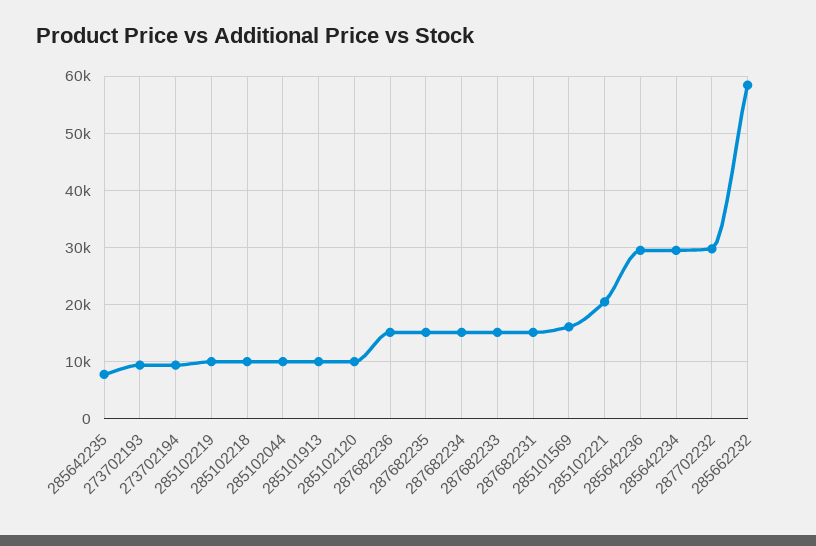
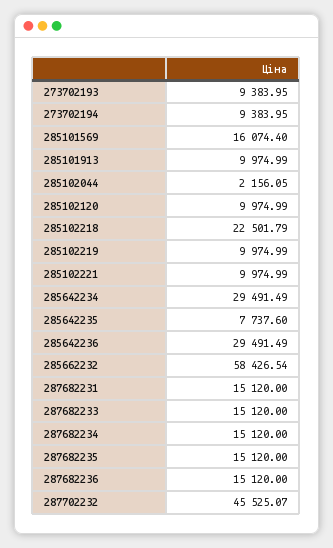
285102218: 10000 -> 22501.79
285102044: 10000 -> 2156.05
285102221: 20000 -> 9974.99
287702232: 30000 -> 45525.07

